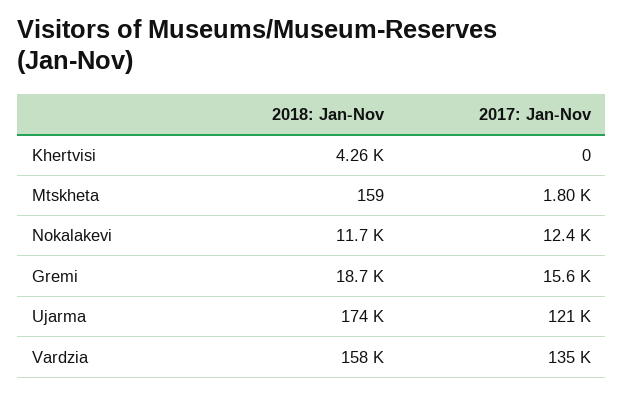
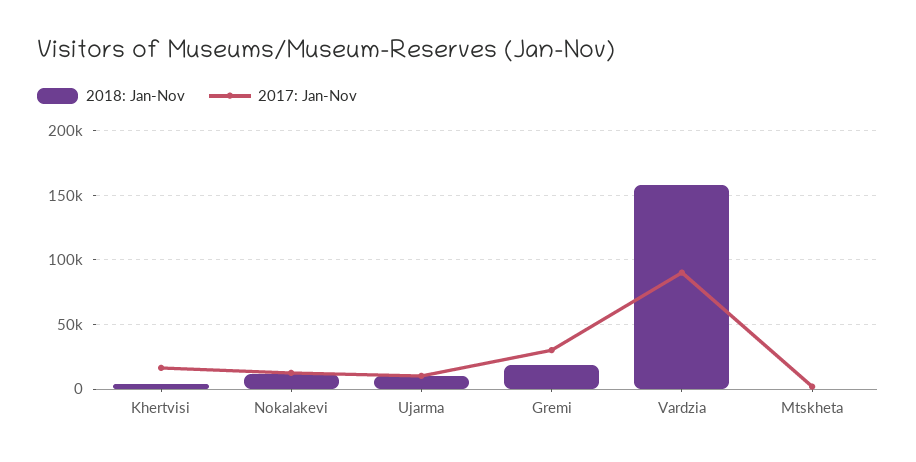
2017: Jan-Nov, Khertvisi: 0 -> 15000
2017: Jan-Nov, Gremi: 15600 -> 30000
2018: Jan-Nov, Ujarma: 174000 -> 10000
2017: Jan-Nov, Ujarma: 121000 -> 10000
2017: Jan-Nov, Vardzia: 135000 -> 90000

